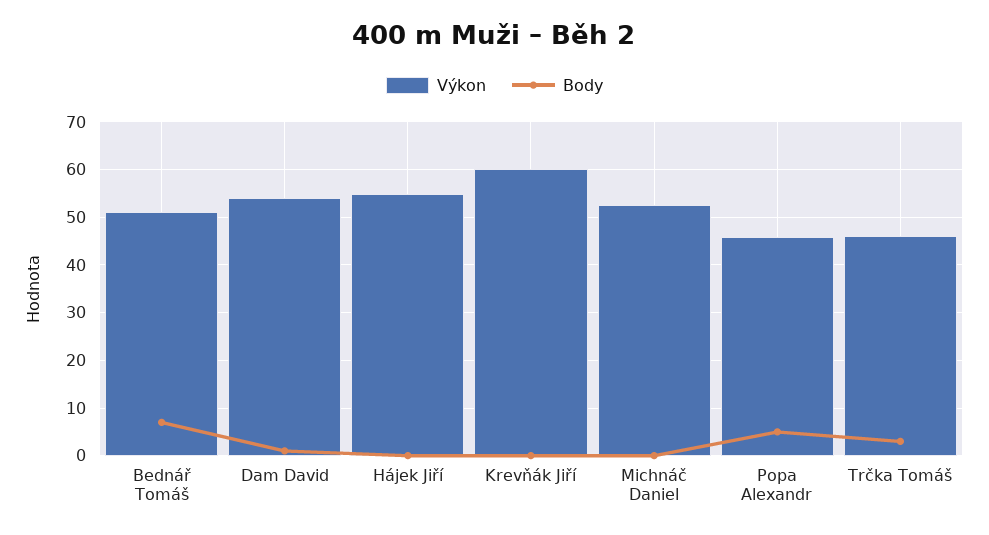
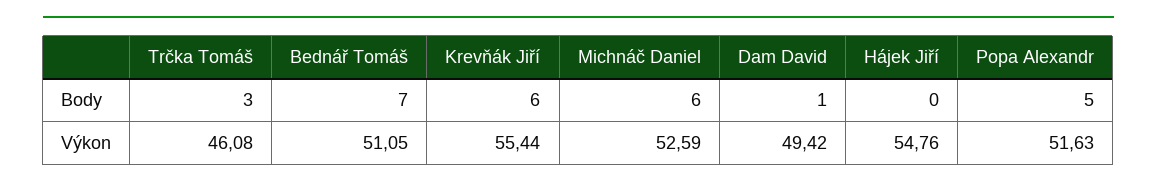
Výkon, Dam David: 54 -> 49.42
Výkon, Krevňák Jiří: 60 -> 55.44
Body, Krevňák Jiří: 0 -> 6
Body, Michnáč Daniel: 0 -> 6
Výkon, Popa Alexandr: 46 -> 51.63

